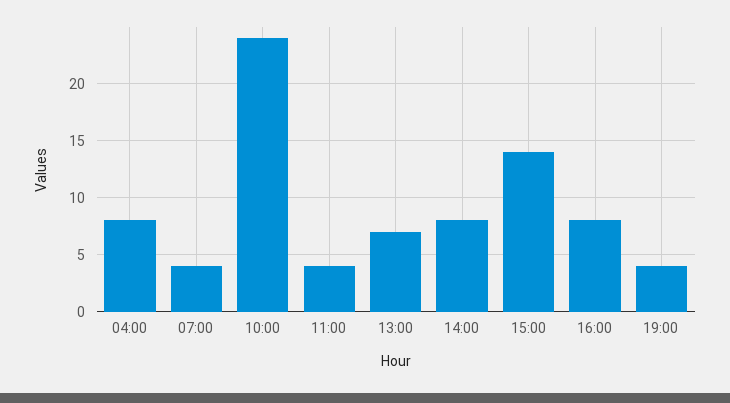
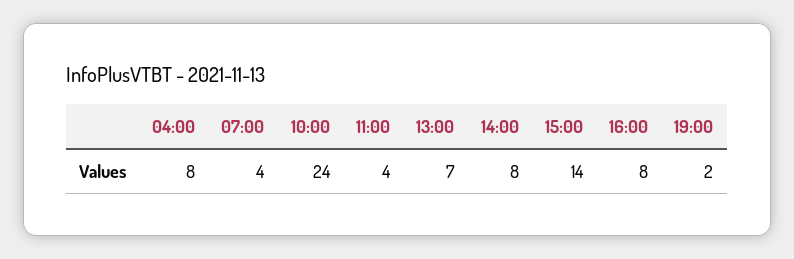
19:00: 4 -> 2

